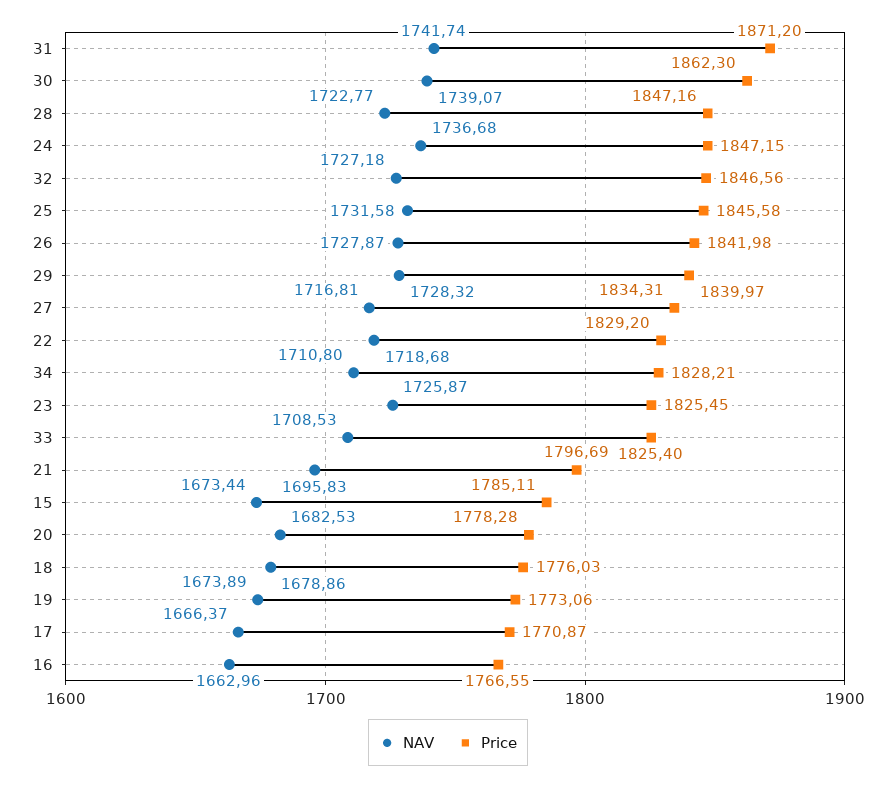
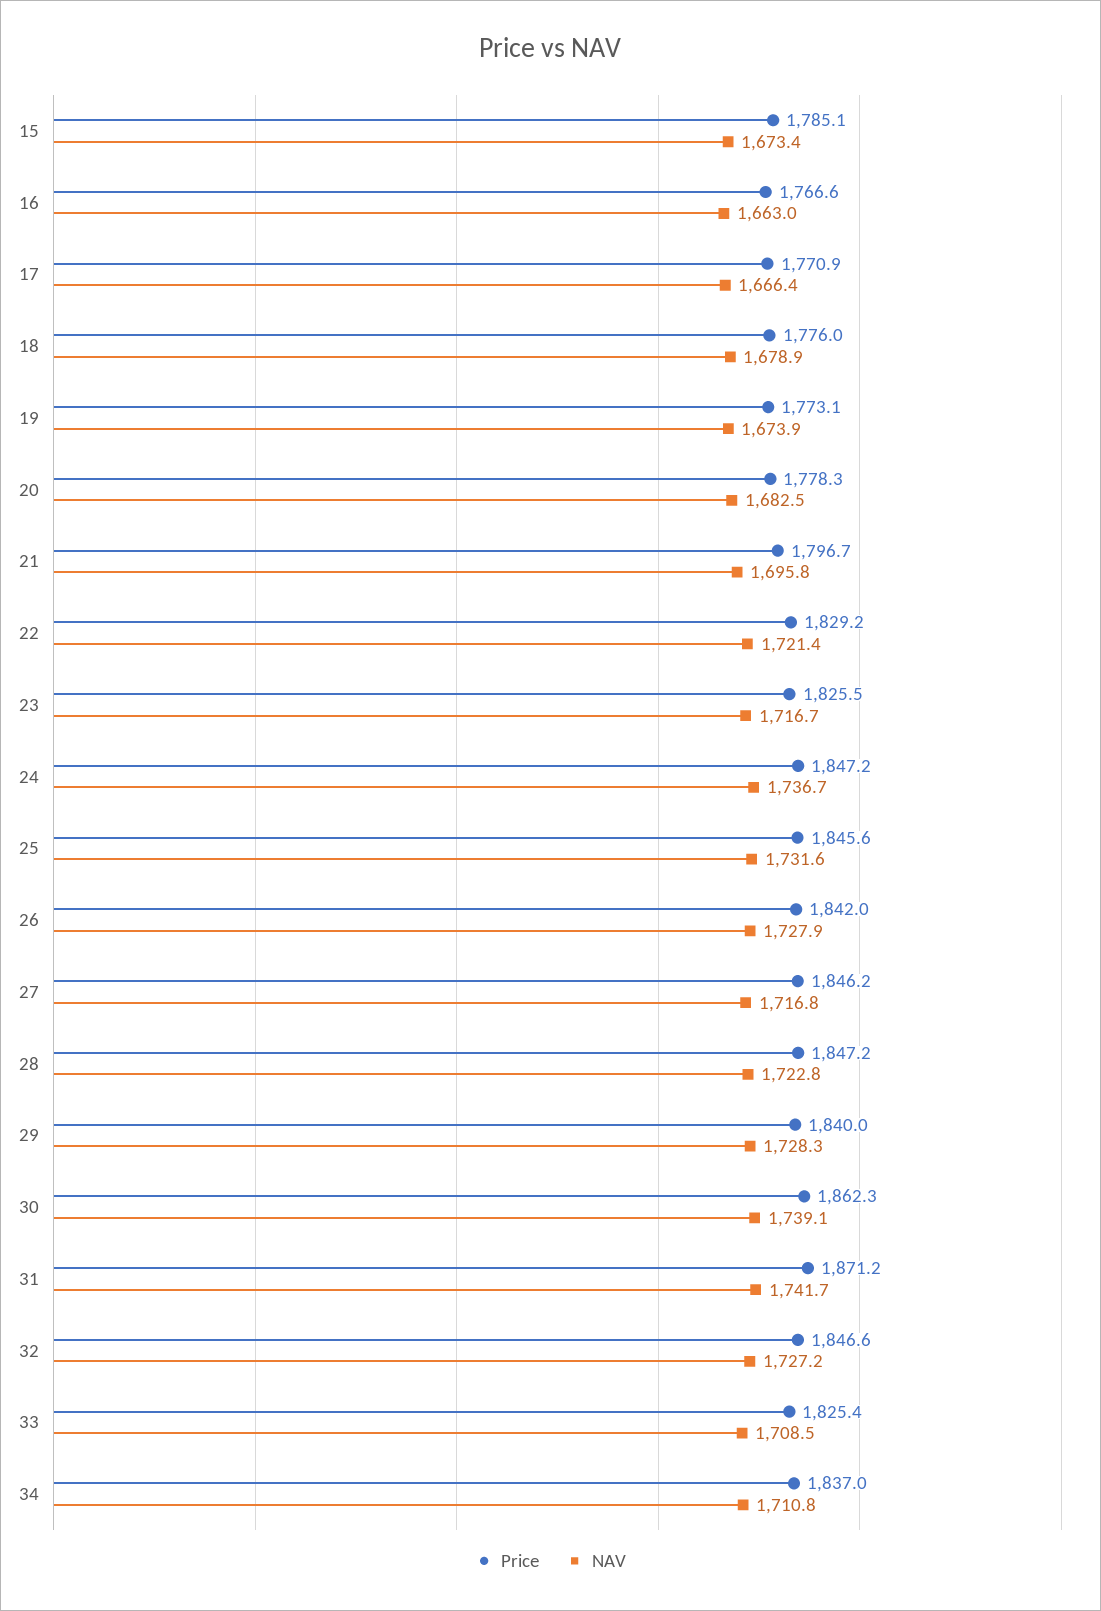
Price, 27: 1834.31 -> 1846.2
NAV, 22: 1718.68 -> 1721.4
Price, 34: 1828.21 -> 1837
NAV, 23: 1725.87 -> 1716.7

